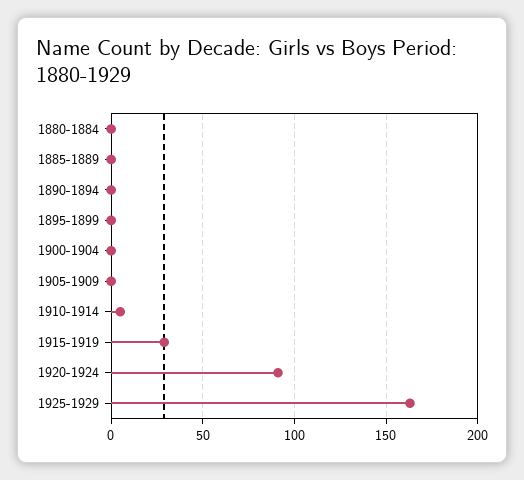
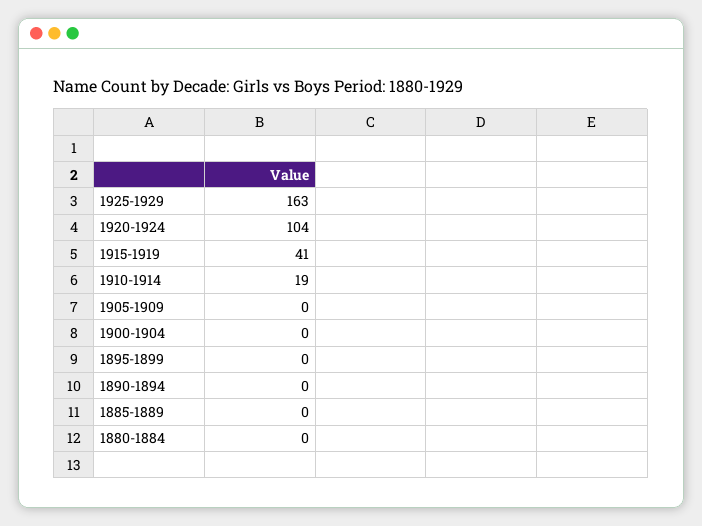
1910-1914: 5 -> 19
1915-1919: 30 -> 41
1920-1924: 90 -> 104

